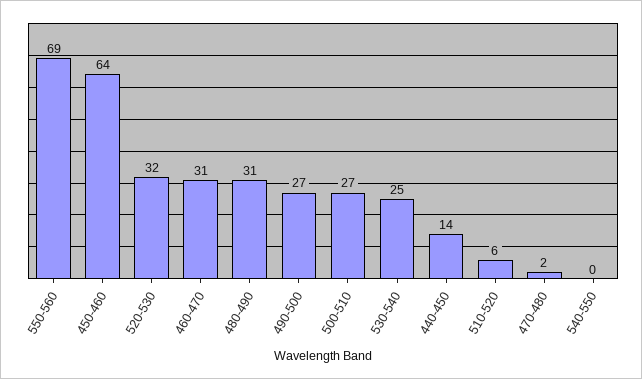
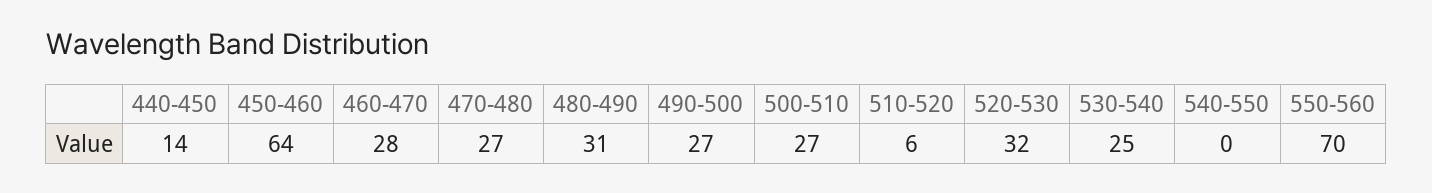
550-560: 69 -> 70
460-470: 31 -> 28
470-480: 2 -> 27

